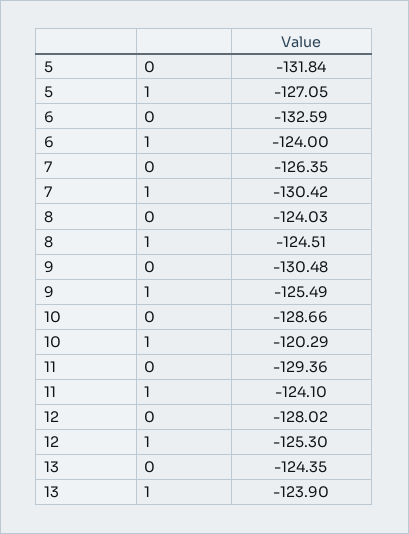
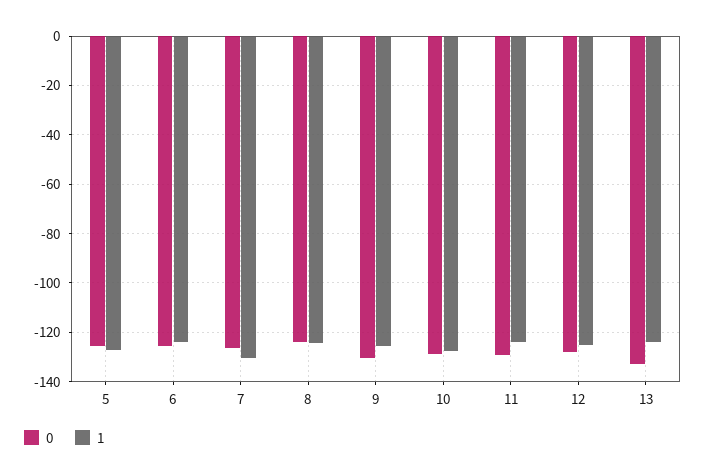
0, 5: -131.84 -> -125
0, 6: -132.59 -> -125
1, 10: -120.29 -> -127.5
0, 13: -124.35 -> -132.5

